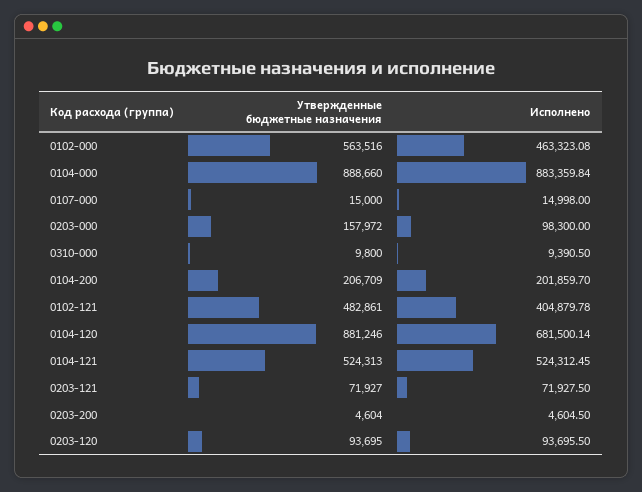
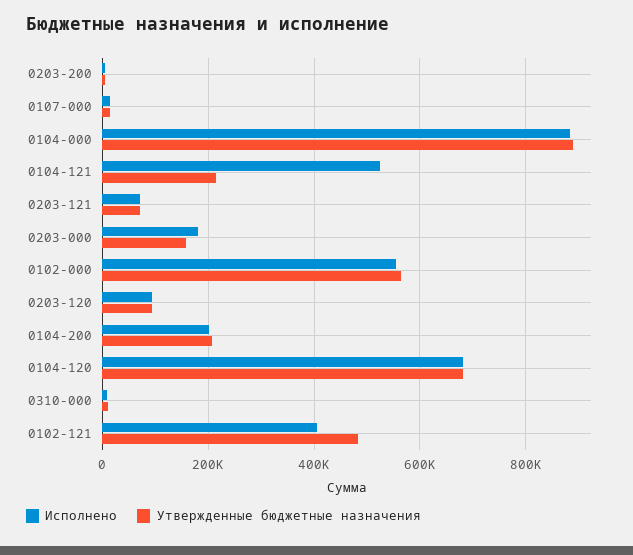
Исполнено, 0102-000: 463323.08 -> 560000
Исполнено, 0203-000: 98300 -> 180000
Утвержденные бюджетные назначения, 0104-120: 881246 -> 680000
Утвержденные бюджетные назначения, 0104-121: 524313 -> 220000

